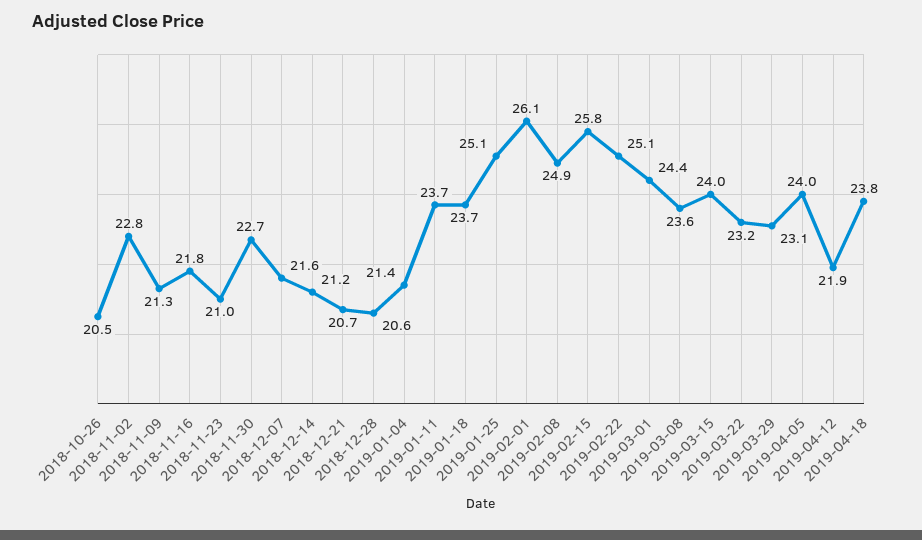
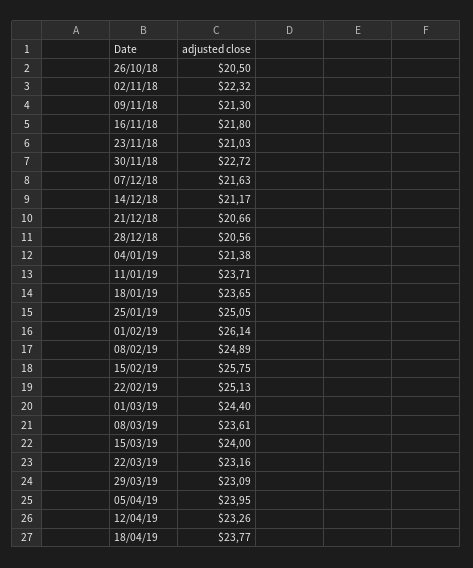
2018-11-02: 22.8 -> 22.32
2019-04-12: 21.9 -> 23.26

